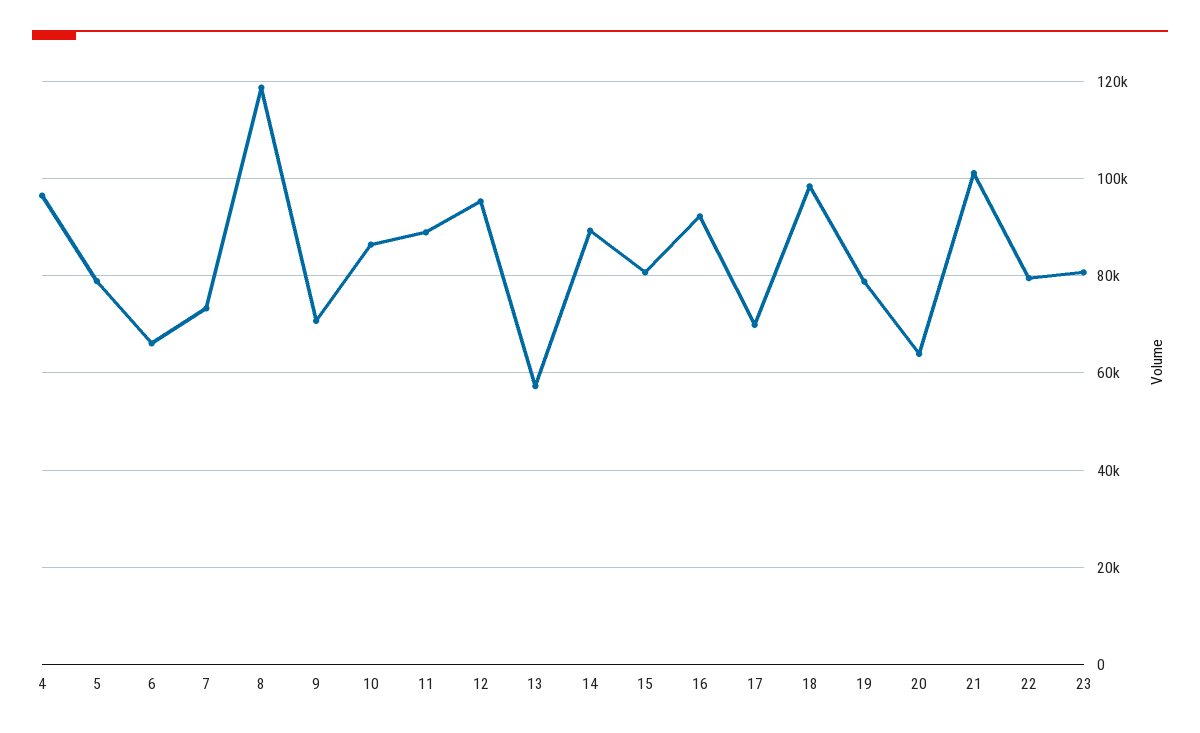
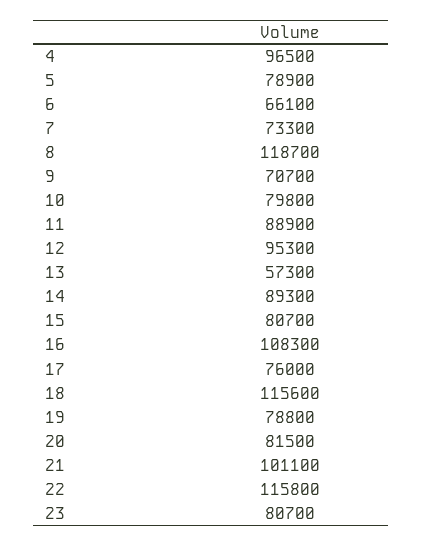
10: 86000 -> 79800
16: 92000 -> 108300
17: 70000 -> 76000
18: 98000 -> 115600
20: 64000 -> 81500
22: 80000 -> 115800

